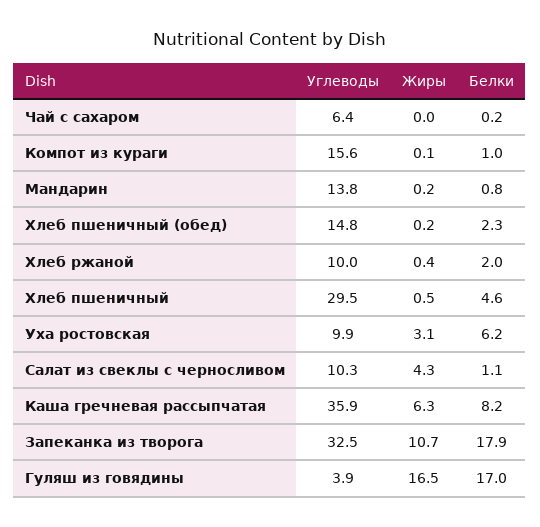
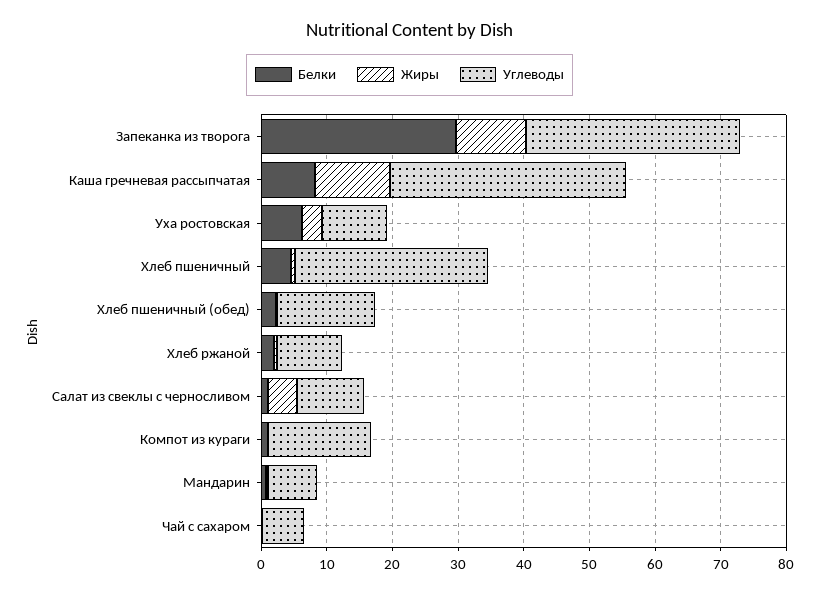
Углеводы, Мандарин: 13.8 -> 8
Жиры, Каша гречневая рассыпчатая: 6.3 -> 12
Белки, Запеканка из творога: 17.9 -> 30
Углеводы, Гуляш из говядины: 3.9 -> none
Жиры, Гуляш из говядины: 16.5 -> none
Белки, Гуляш из говядины: 17 -> none

